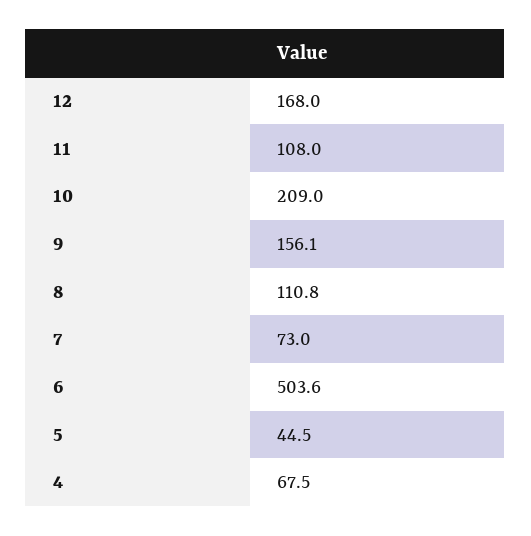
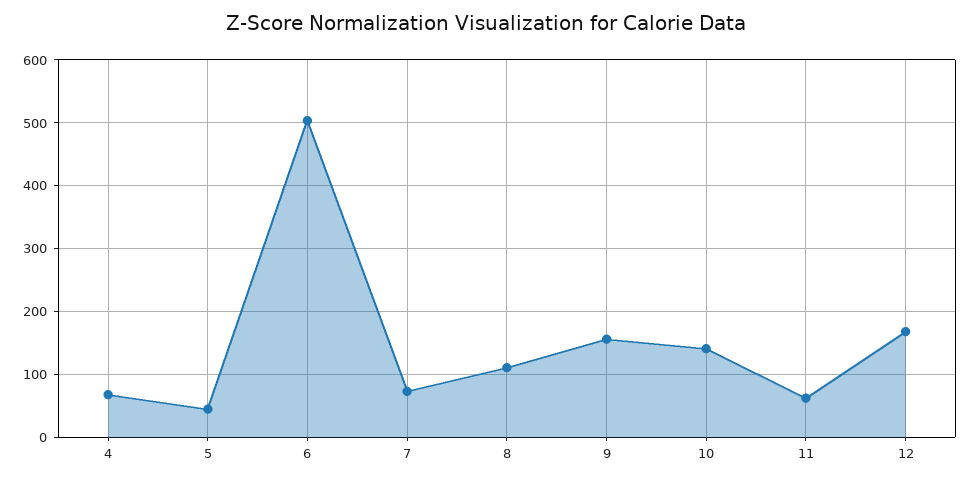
11: 108 -> 60
10: 209 -> 140

